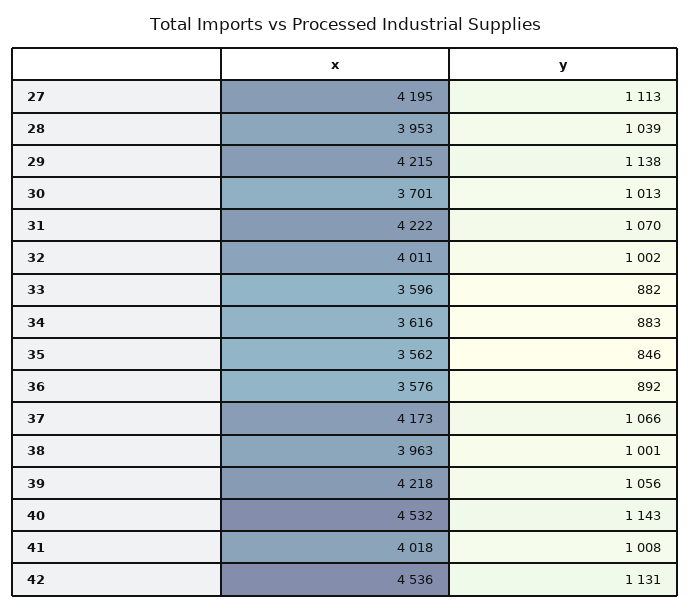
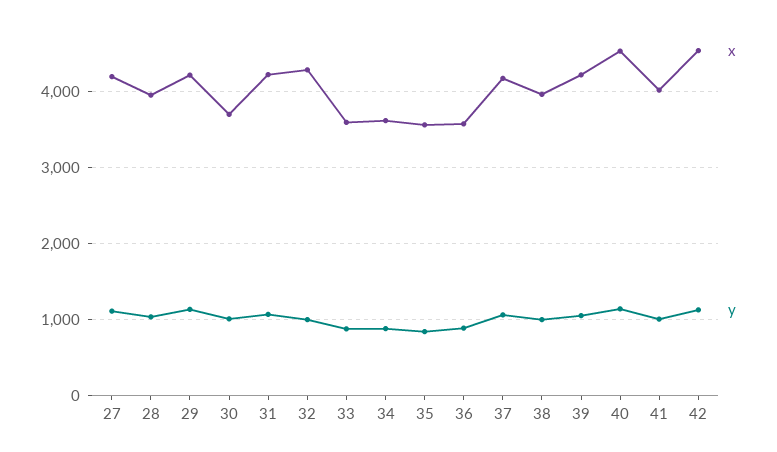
x, 32: 4011 -> 4300

